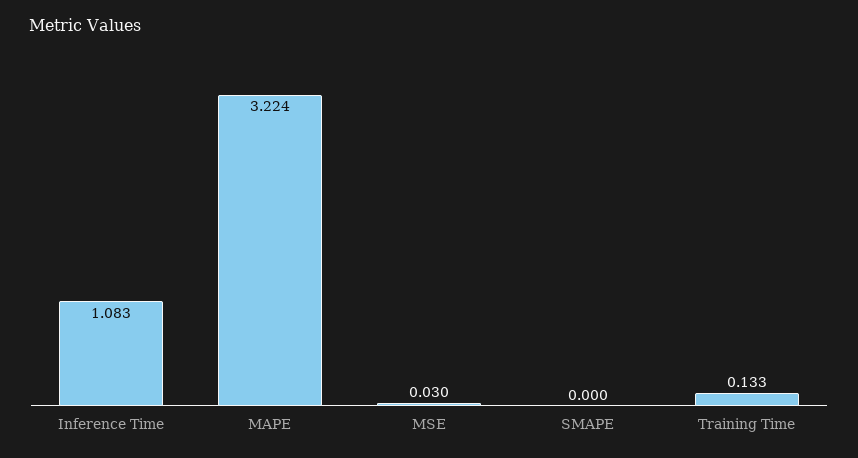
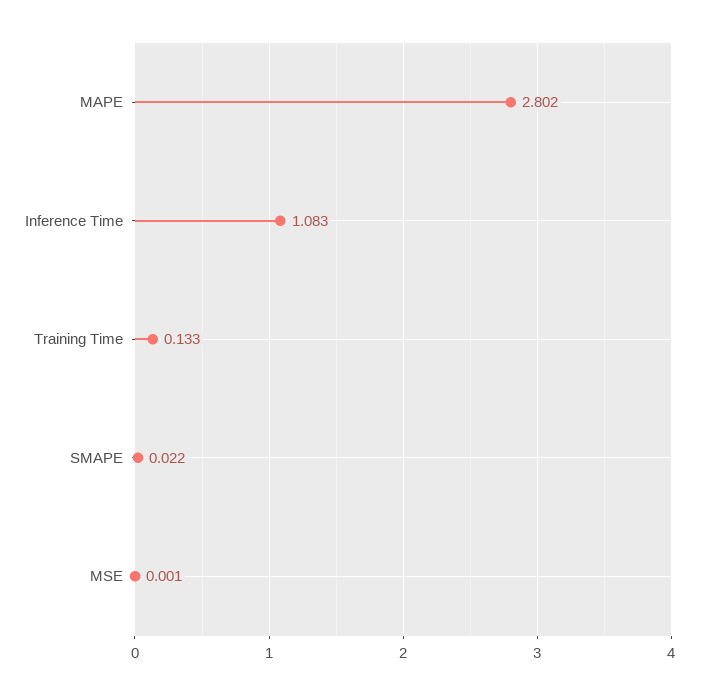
MAPE: 3.224 -> 2.802
MSE: 0.03 -> 0.001
SMAPE: 0 -> 0.022

